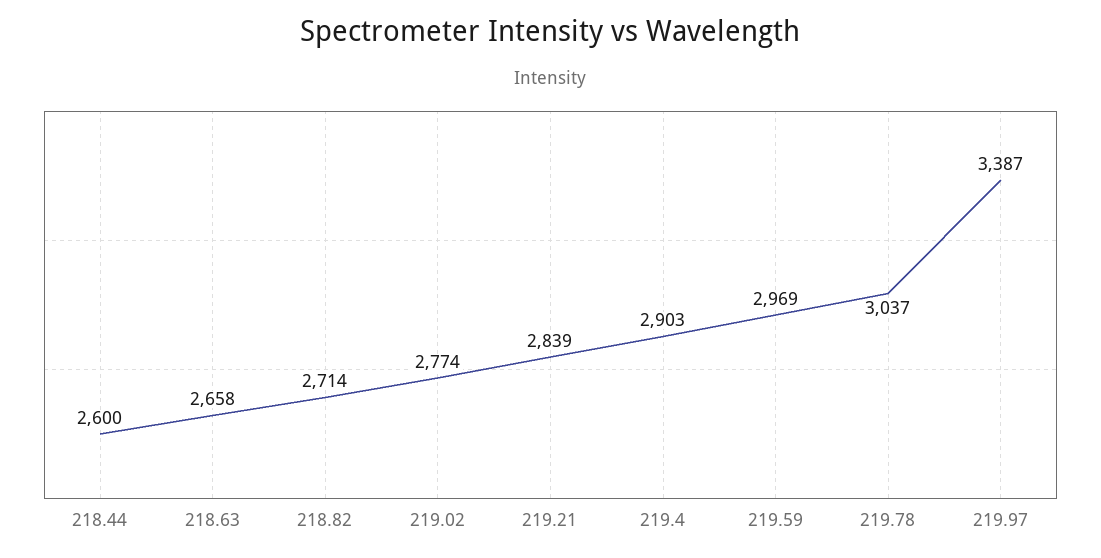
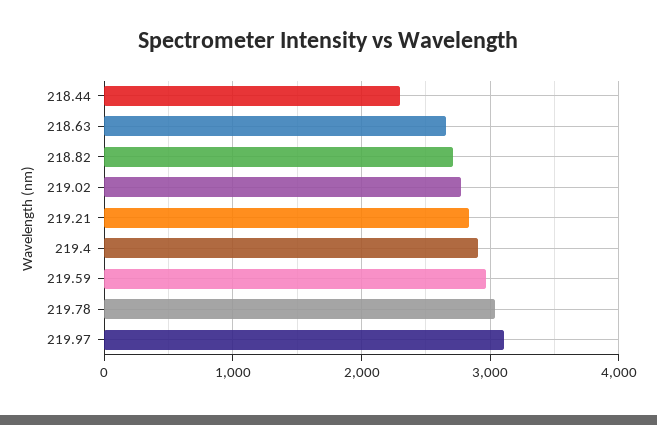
218.44: 2600 -> 2300
219.97: 3387 -> 3100

